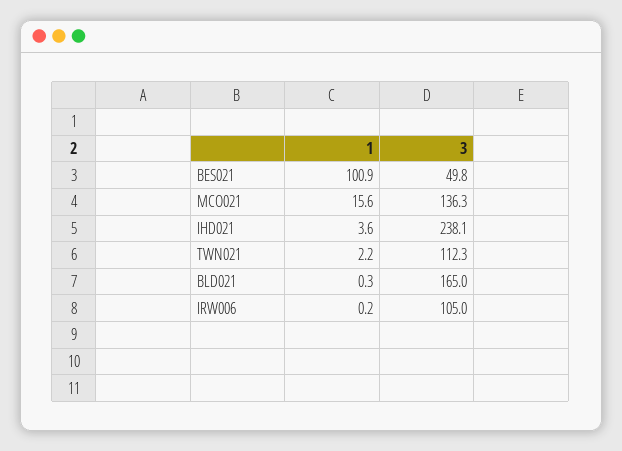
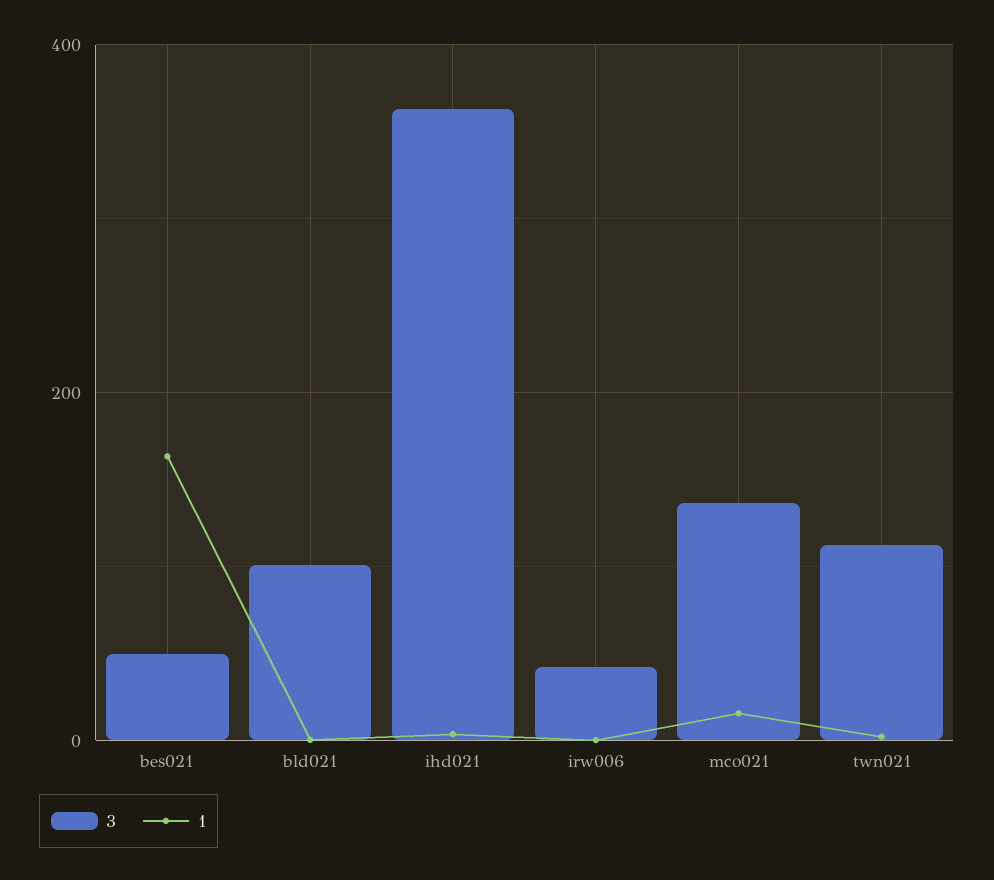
1, BES021: 100.9 -> 160
3, IHD021: 238.1 -> 360
3, BLD021: 165 -> 100
3, IRW006: 105 -> 40

